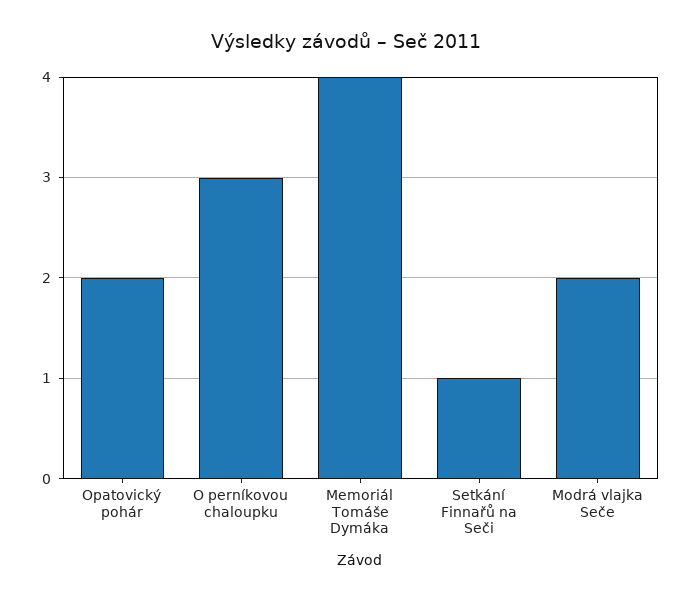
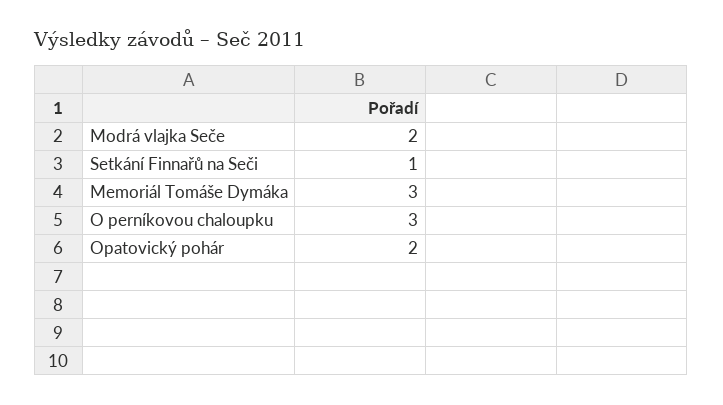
Memoriál Tomáše Dymáka: 4 -> 3

